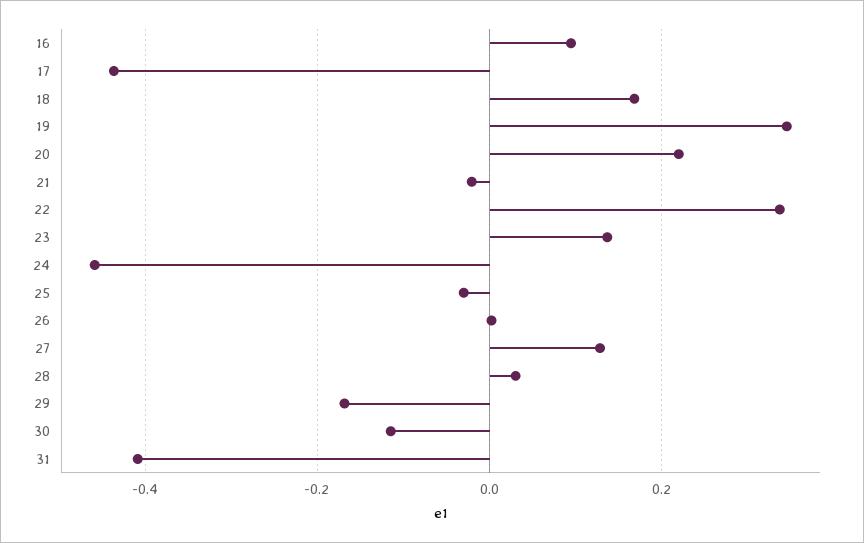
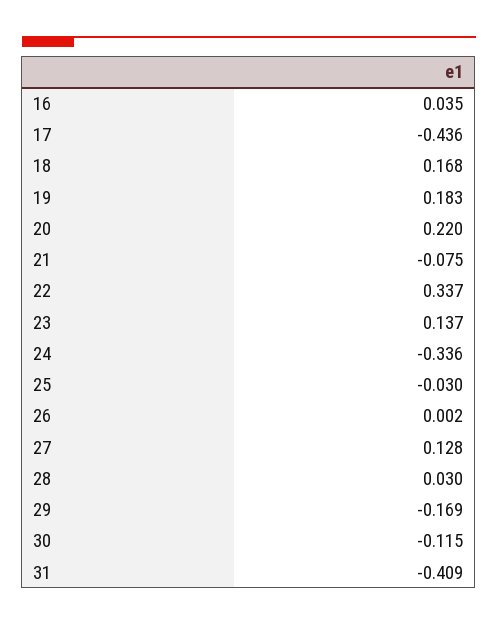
16: 0.1 -> 0.035
19: 0.34 -> 0.183
21: -0.02 -> -0.075
24: -0.46 -> -0.336

